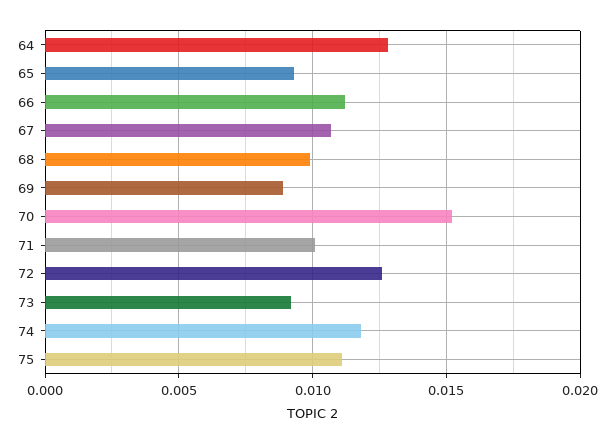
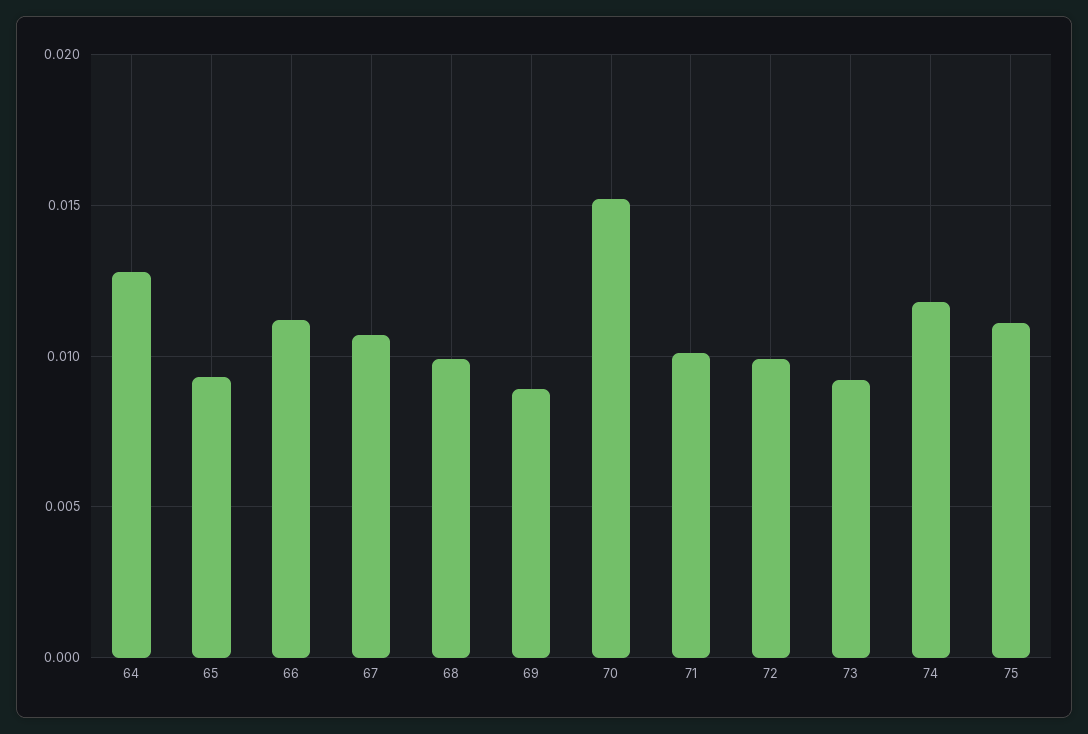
72: 0.0125 -> 0.01

